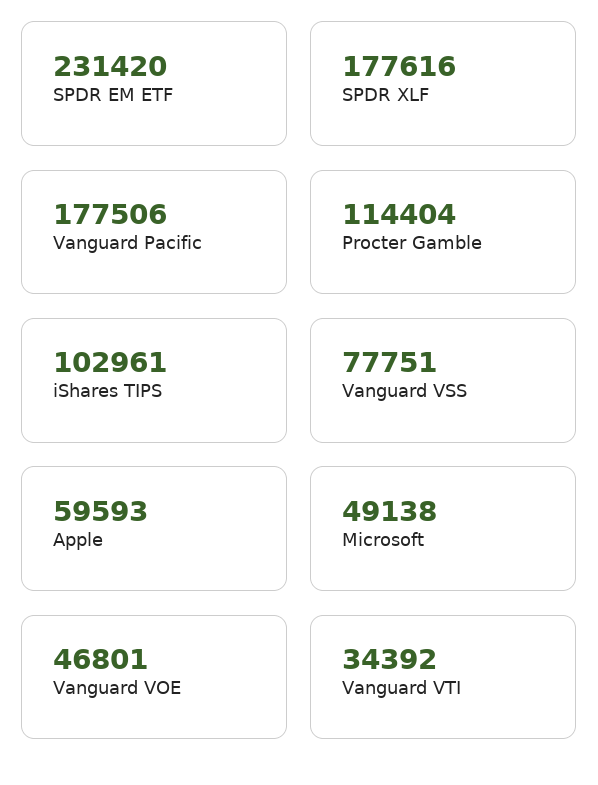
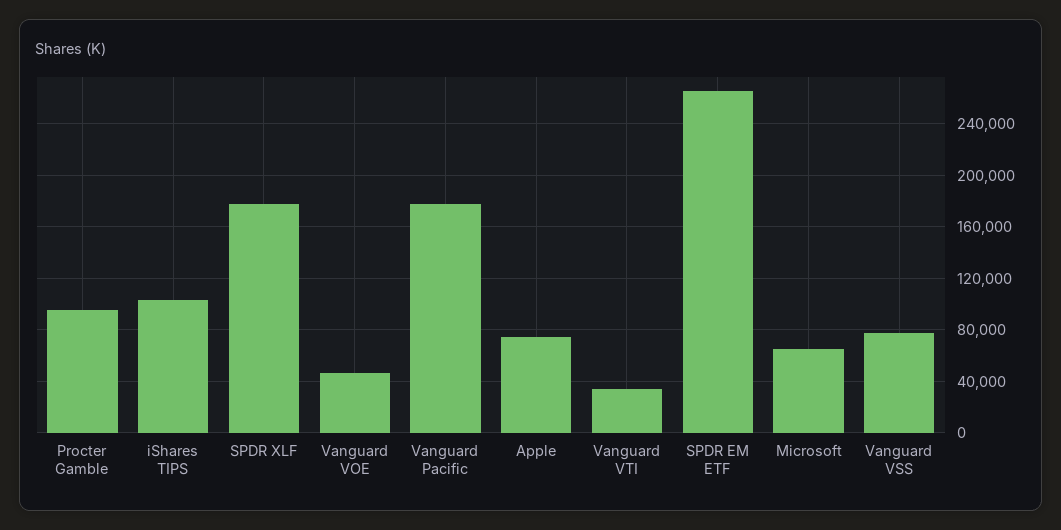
SPDR EM ETF: 231420 -> 265000
Procter Gamble: 114404 -> 95000
Apple: 59593 -> 75000
Microsoft: 49138 -> 65000

